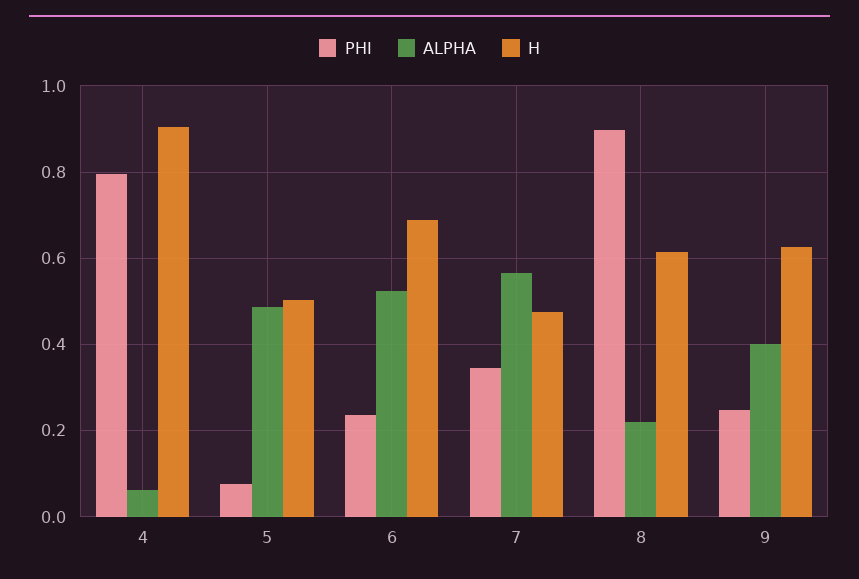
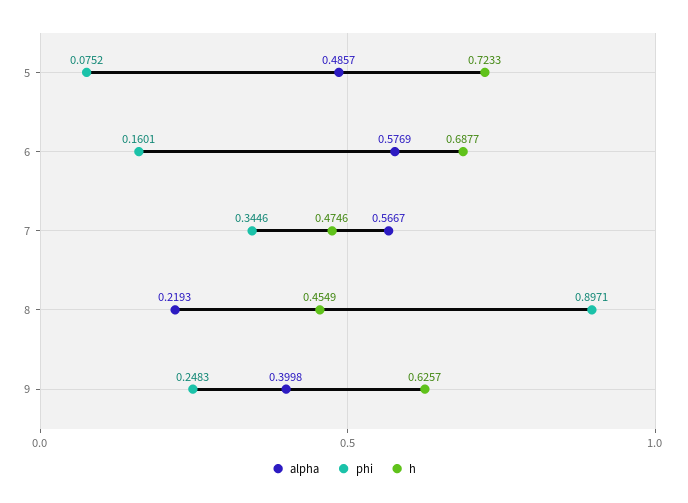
PHI, 4: 0.8 -> none
ALPHA, 4: 0.06 -> none
H, 4: 0.9 -> none
H, 5: 0.5 -> 0.7233
PHI, 6: 0.24 -> 0.1601
ALPHA, 6: 0.52 -> 0.5769
H, 8: 0.62 -> 0.4549

